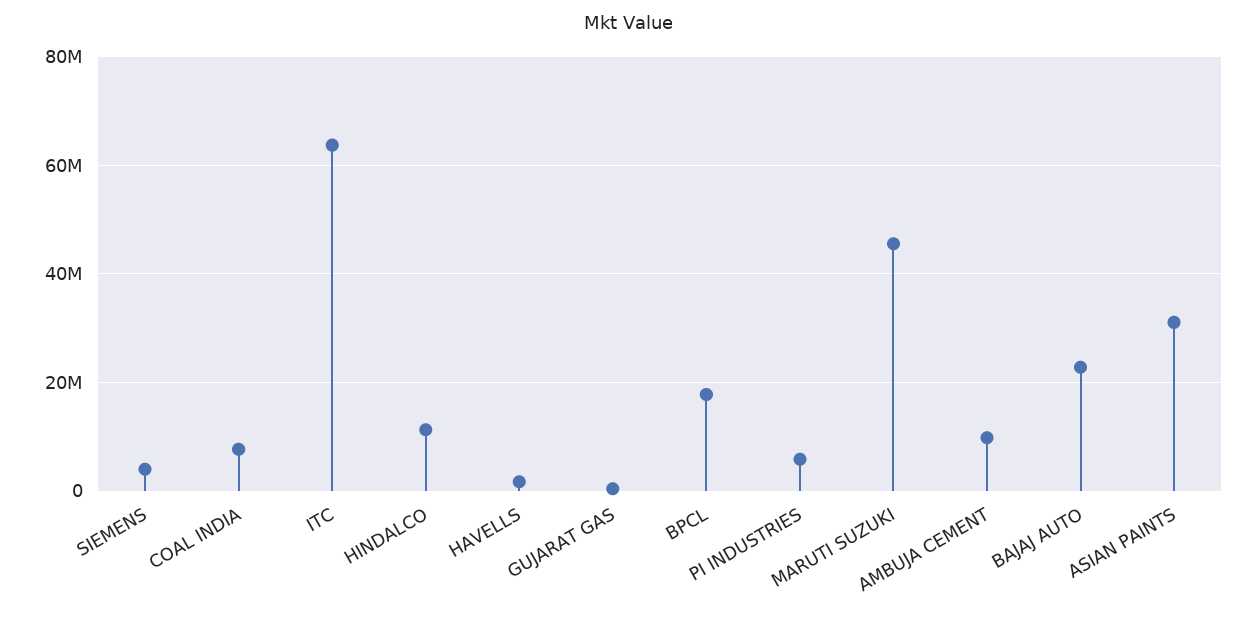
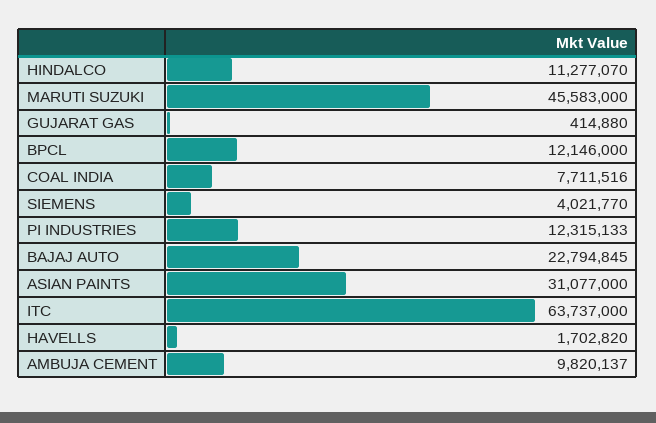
BPCL: 18000000 -> 12146000
PI INDUSTRIES: 6000000 -> 12315133

